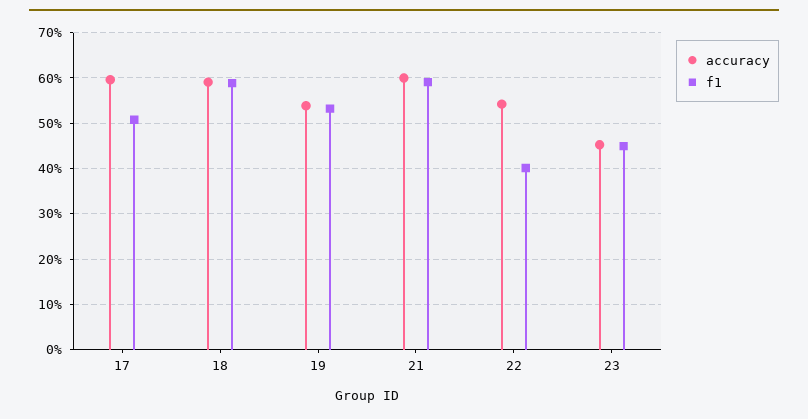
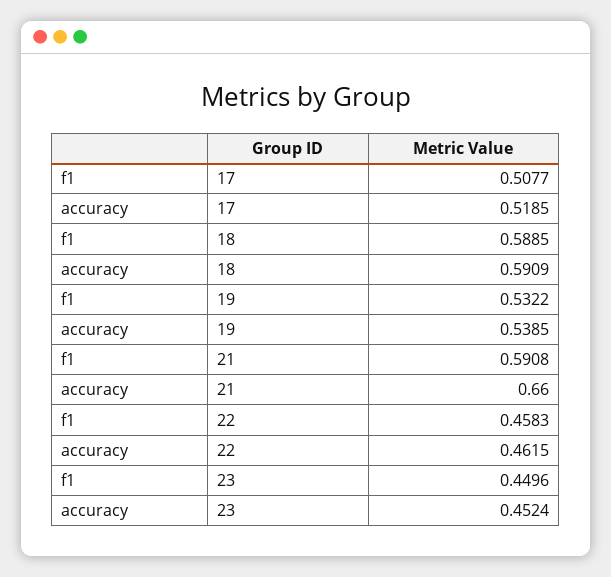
accuracy, 17: 0.6 -> 0.5185
accuracy, 21: 0.6 -> 0.66
accuracy, 22: 0.54 -> 0.4615
f1, 22: 0.4 -> 0.4583

